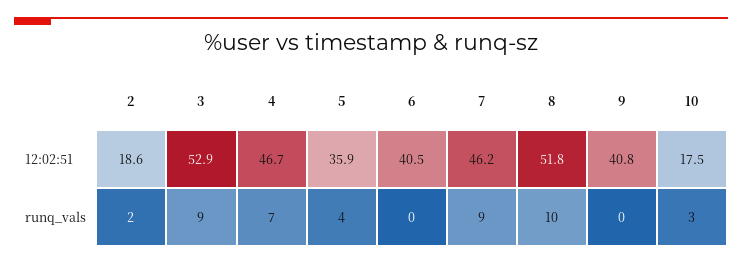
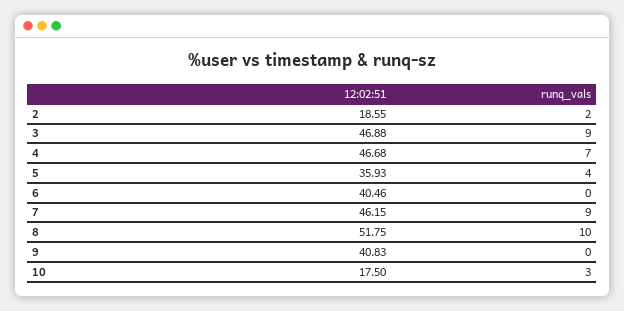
3, 12:02:51: 52.9 -> 46.88

